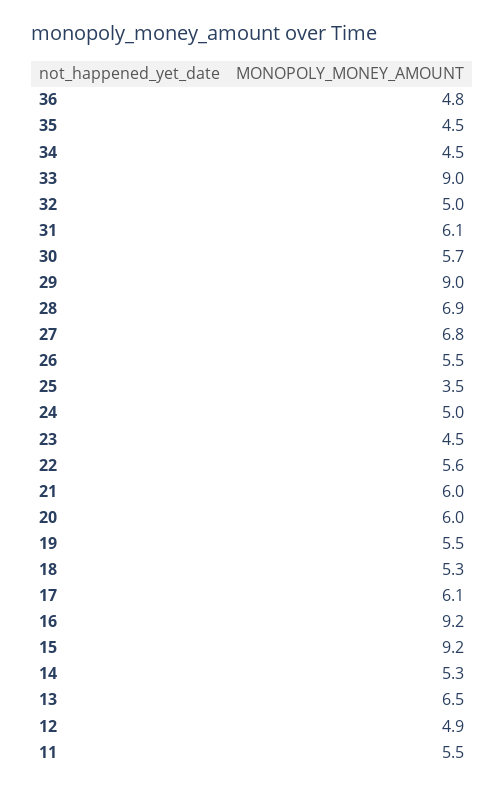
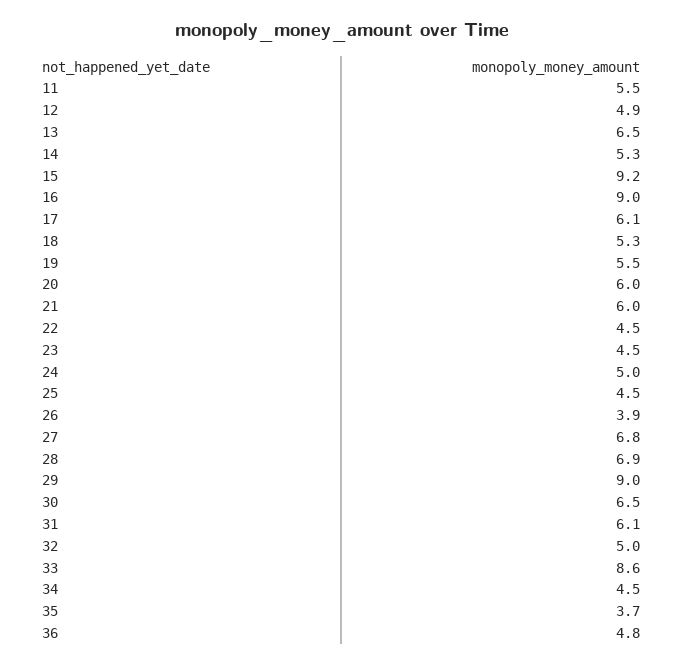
35: 4.5 -> 3.7
33: 9 -> 8.6
30: 5.7 -> 6.5
26: 5.5 -> 3.9
25: 3.5 -> 4.5
22: 5.6 -> 4.5
16: 9.2 -> 9

